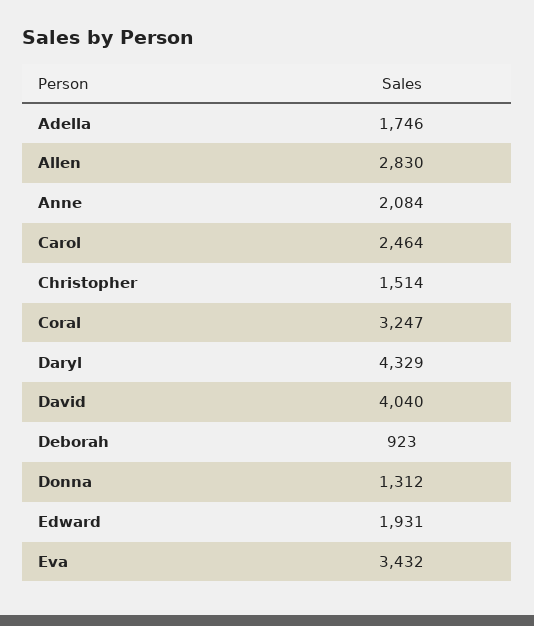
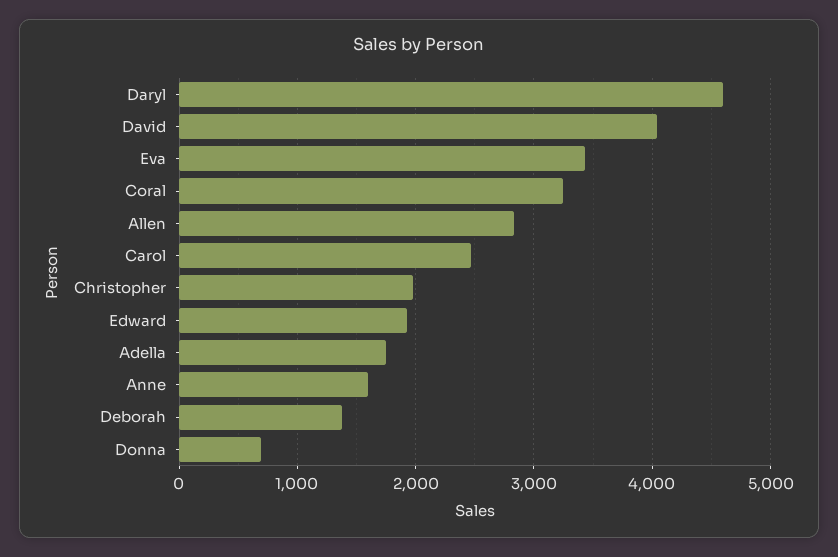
Anne: 2084 -> 1600
Christopher: 1514 -> 2000
Daryl: 4329 -> 4600
Deborah: 923 -> 1400
Donna: 1312 -> 700

